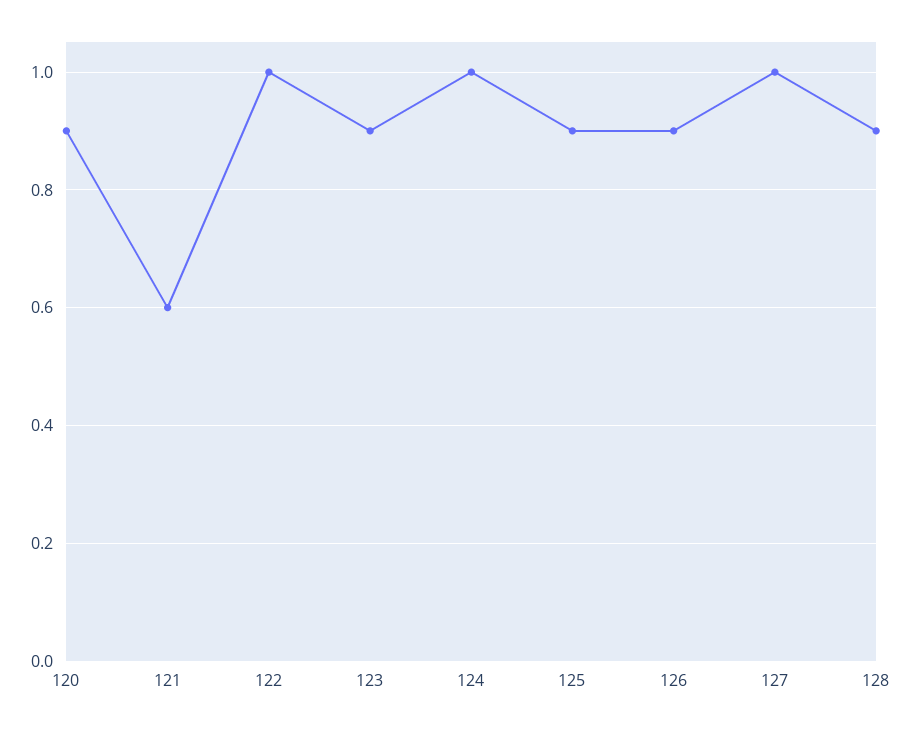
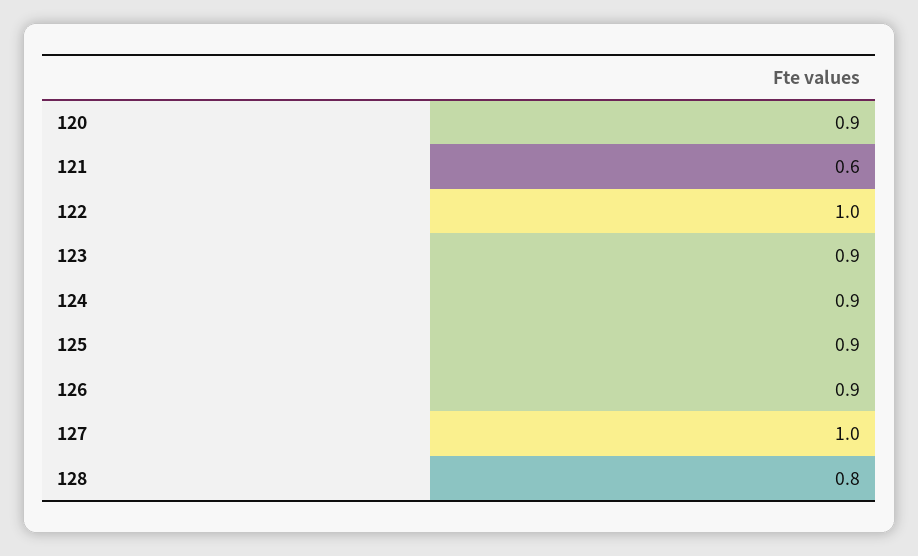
124: 1 -> 0.9
128: 0.9 -> 0.8

